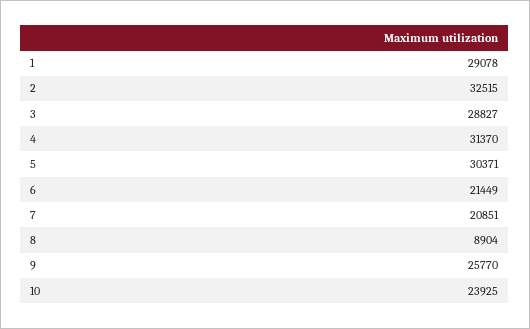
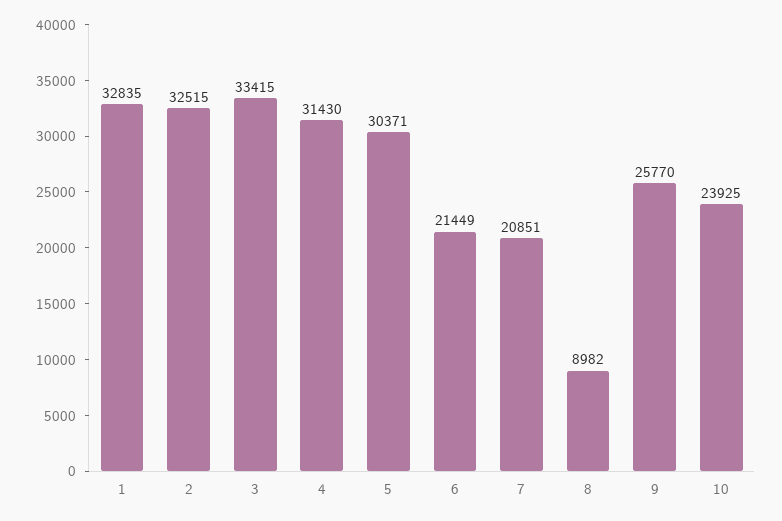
1: 29078 -> 32835
3: 28827 -> 33415
4: 31370 -> 31430
8: 8904 -> 8982

